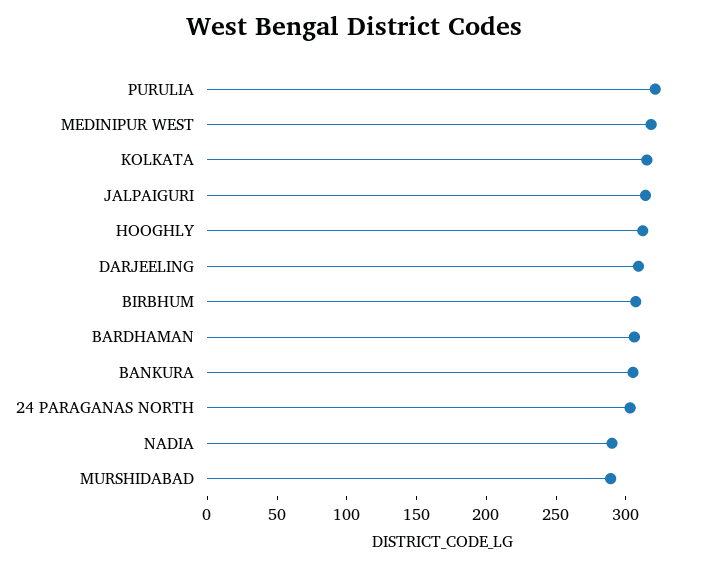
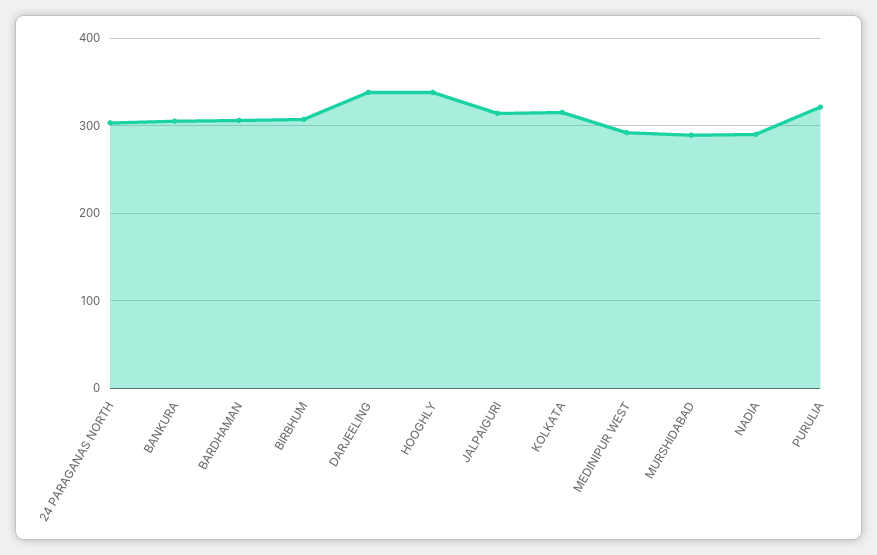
MEDINIPUR WEST: 320 -> 290
HOOGHLY: 310 -> 340
DARJEELING: 310 -> 340

